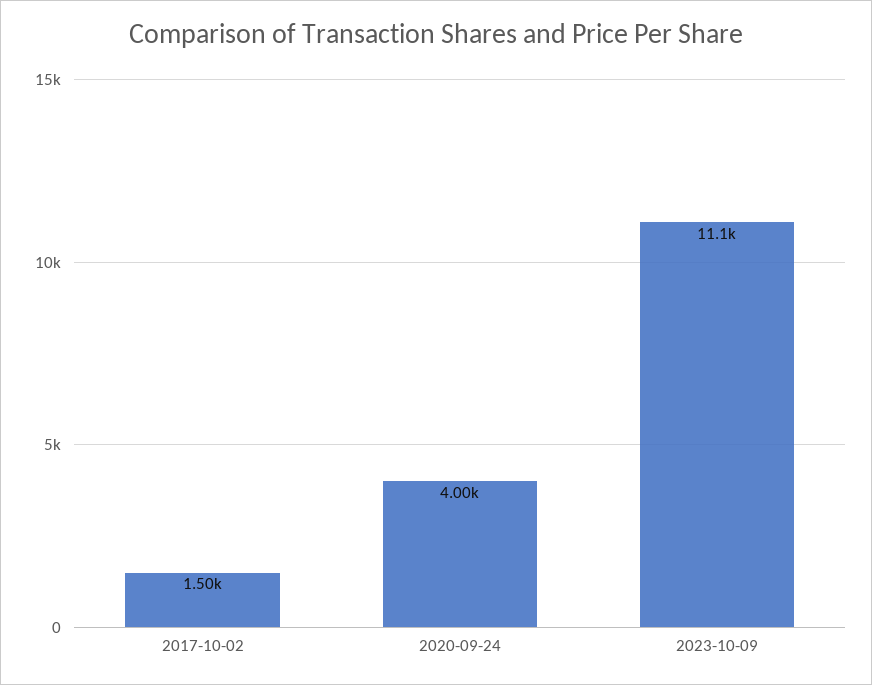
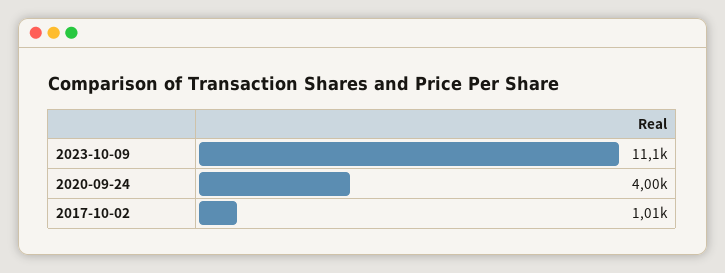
2017-10-02: 1500 -> 1010

